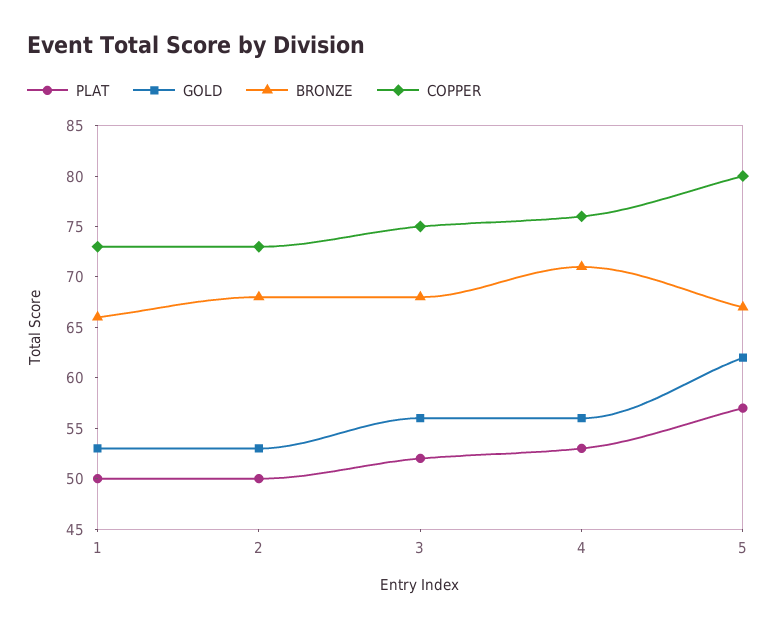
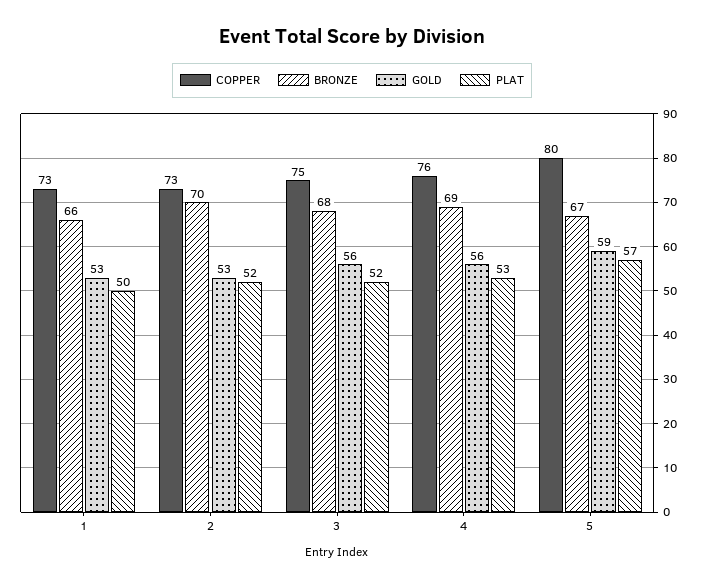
PLAT, 2: 50 -> 52
BRONZE, 2: 68 -> 70
BRONZE, 4: 71 -> 69
GOLD, 5: 62 -> 59

